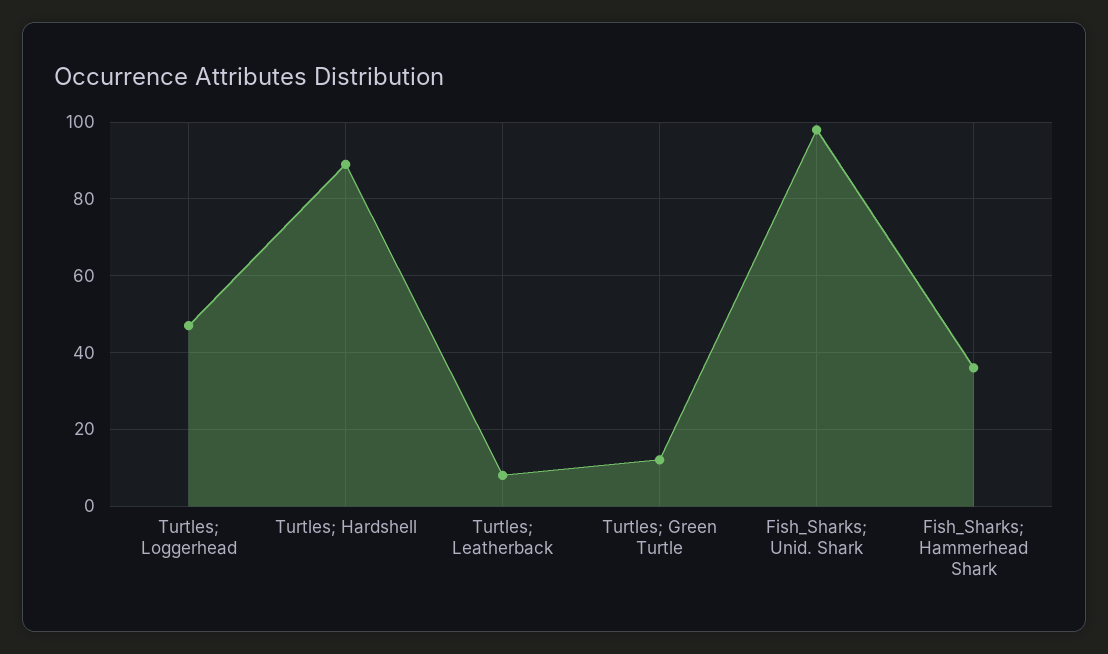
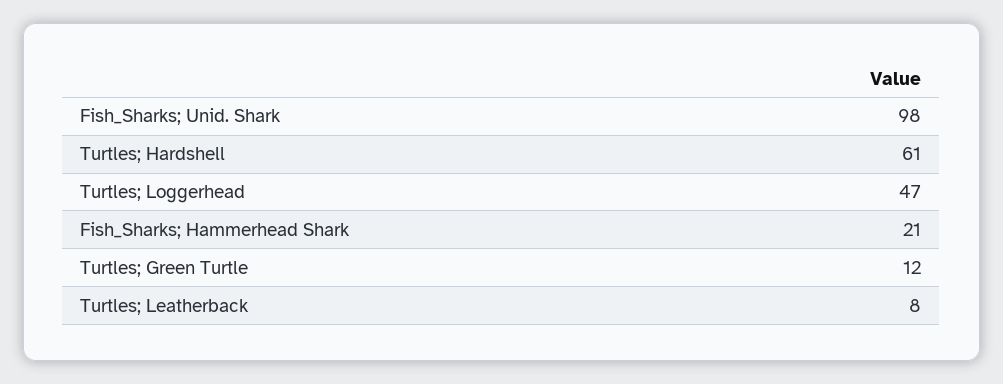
Turtles; Hardshell: 90 -> 61
Fish_Sharks; Hammerhead Shark: 35 -> 21

